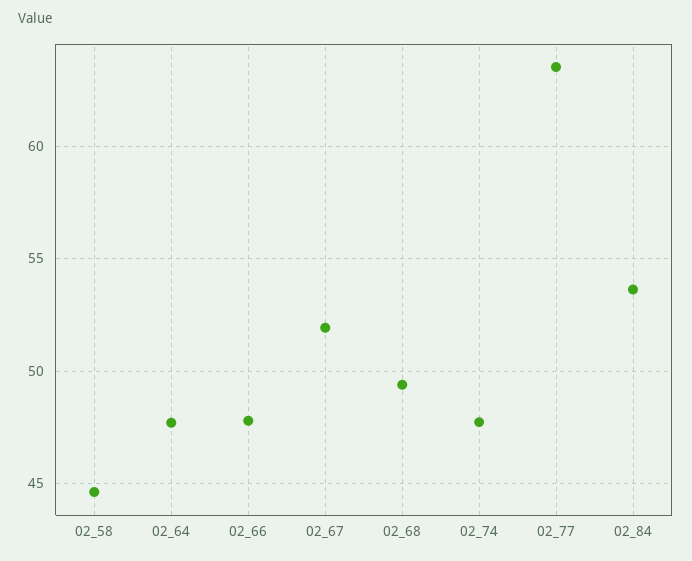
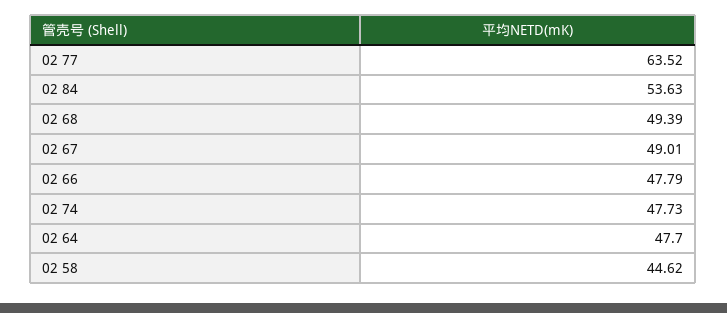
02_67: 52 -> 49.01

